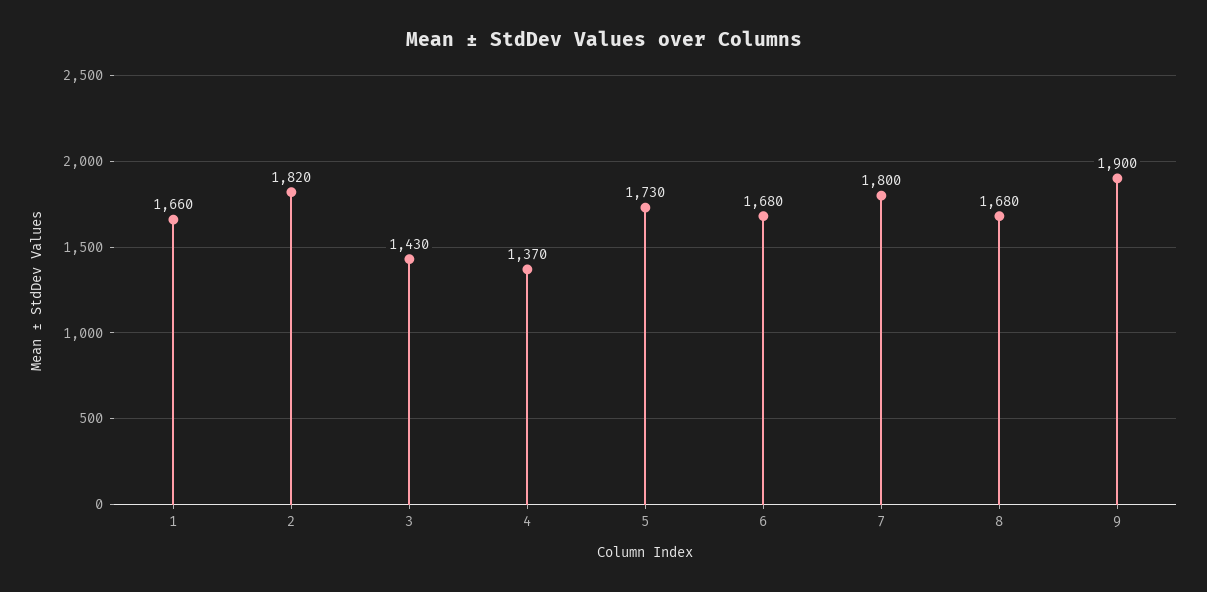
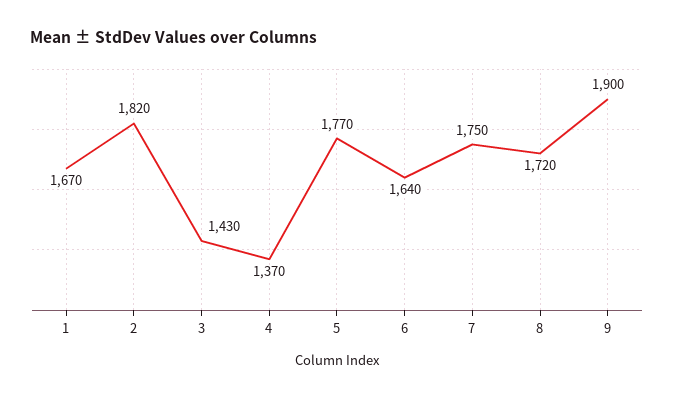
1: 1660 -> 1670
5: 1730 -> 1770
6: 1680 -> 1640
7: 1800 -> 1750
8: 1680 -> 1720

